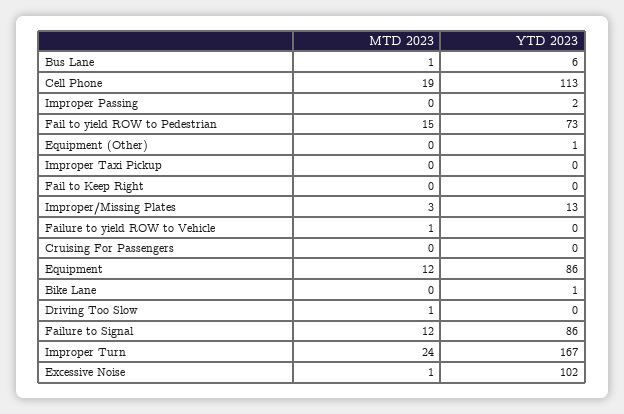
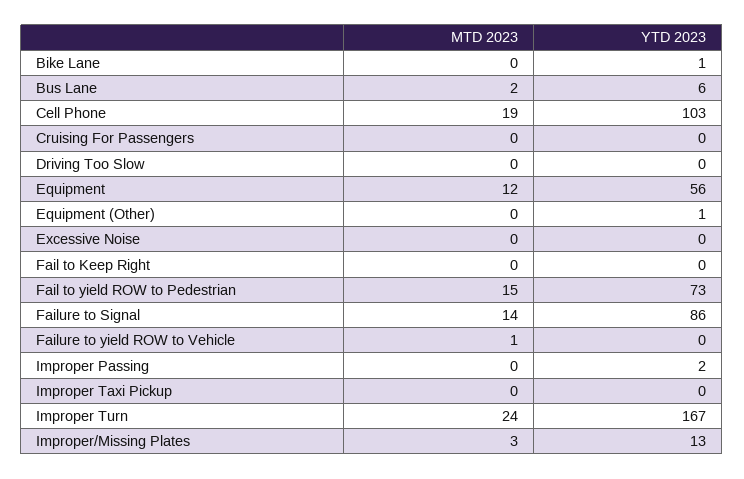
MTD 2023, Bus Lane: 1 -> 2
YTD 2023, Cell Phone: 113 -> 103
YTD 2023, Equipment: 86 -> 56
MTD 2023, Driving Too Slow: 1 -> 0
MTD 2023, Failure to Signal: 12 -> 14
MTD 2023, Excessive Noise: 1 -> 0
YTD 2023, Excessive Noise: 102 -> 0

